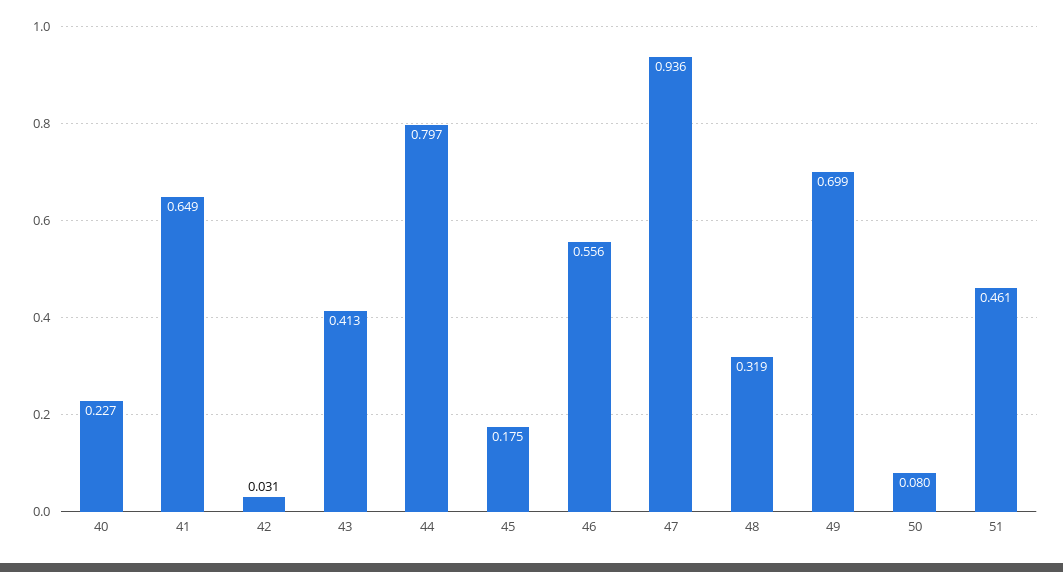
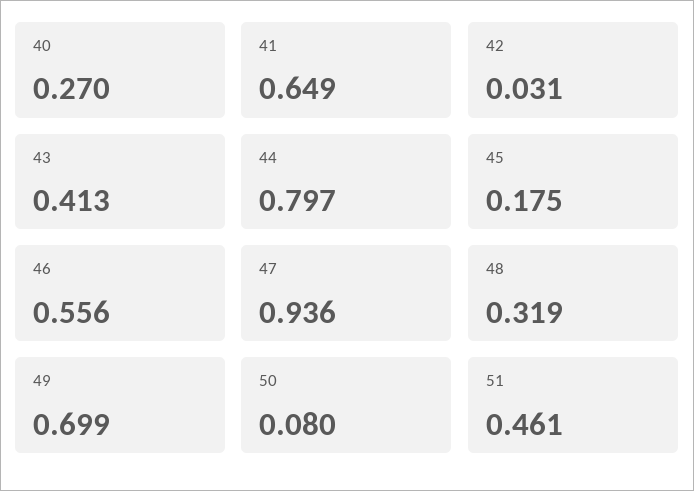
40: 0.227 -> 0.27

